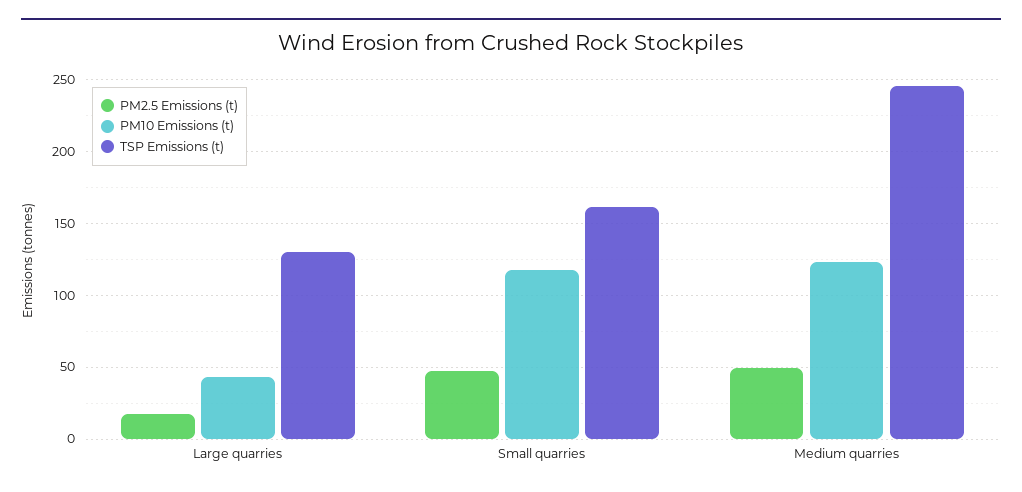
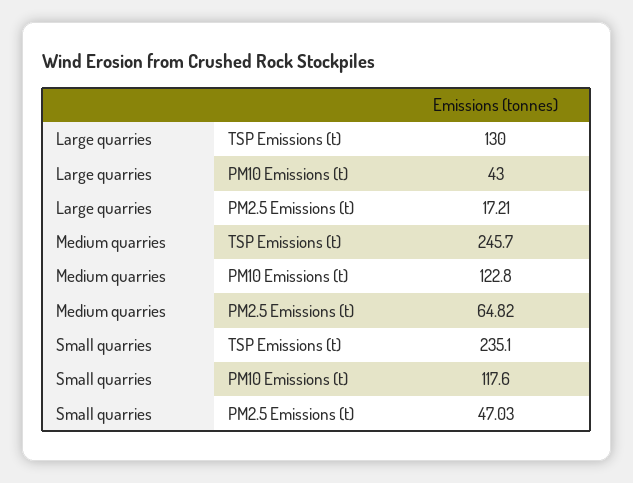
TSP Emissions (t), Small quarries: 160 -> 235.1
PM2.5 Emissions (t), Medium quarries: 50 -> 64.82

